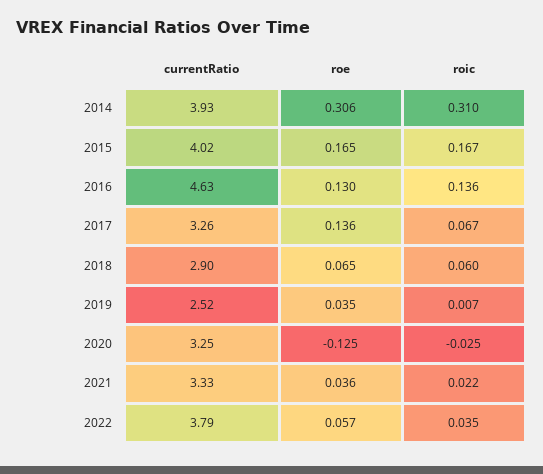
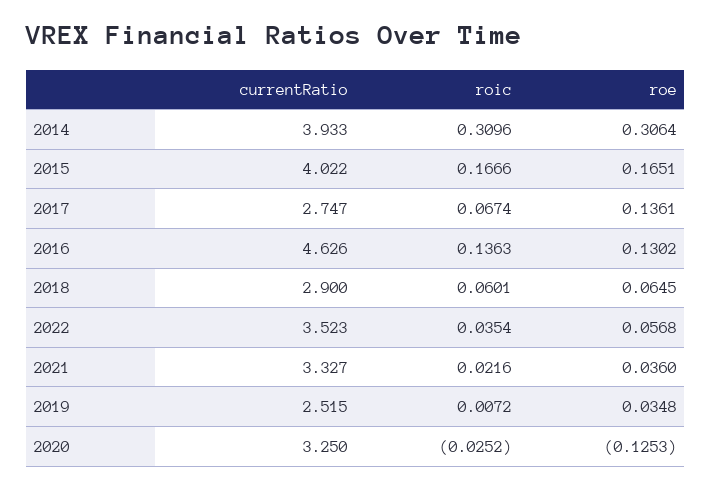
currentRatio, 2017: 3.26 -> 2.747
currentRatio, 2022: 3.79 -> 3.523

